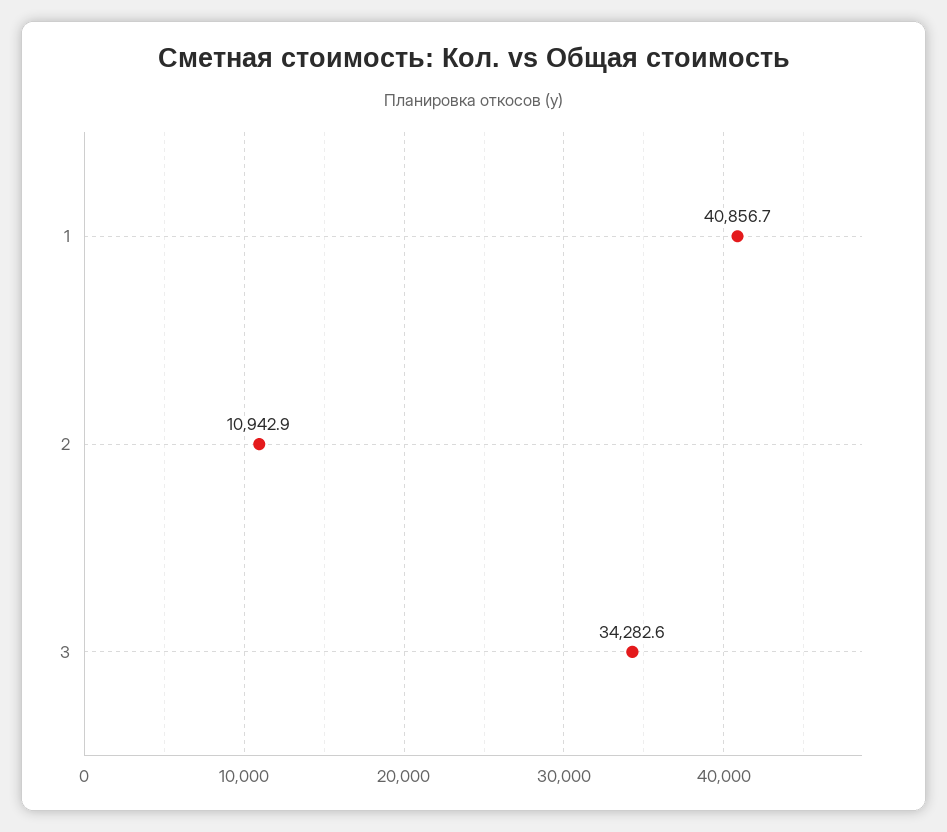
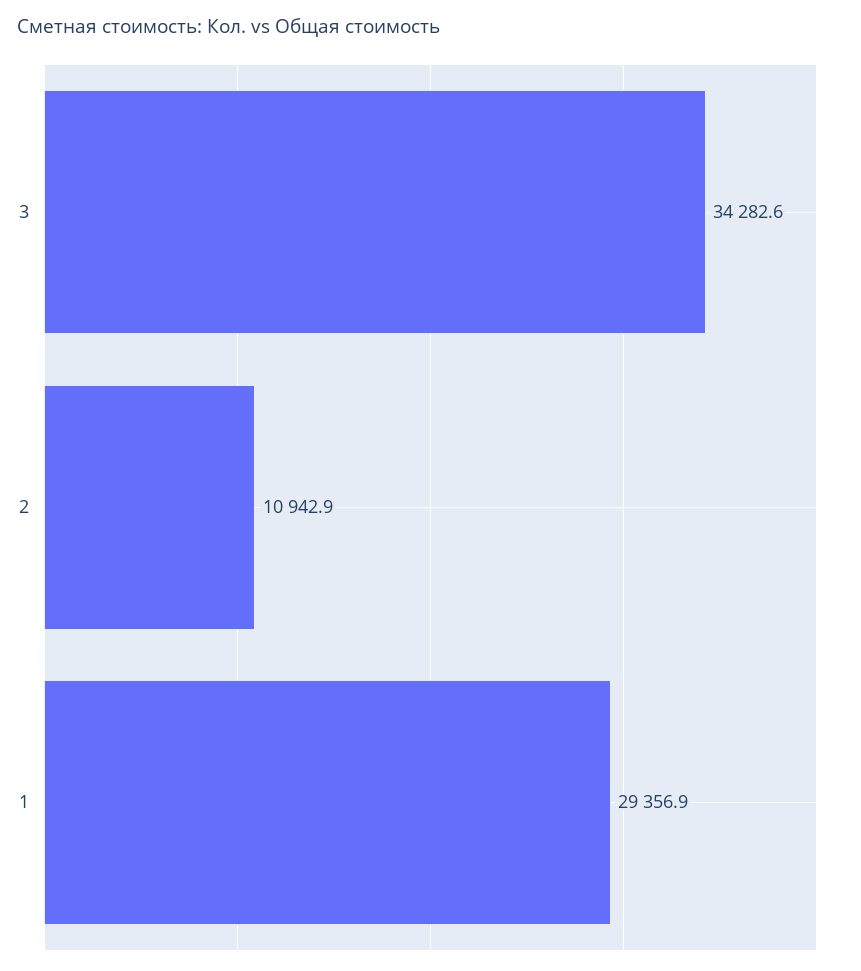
1: 40856.7 -> 29356.9

